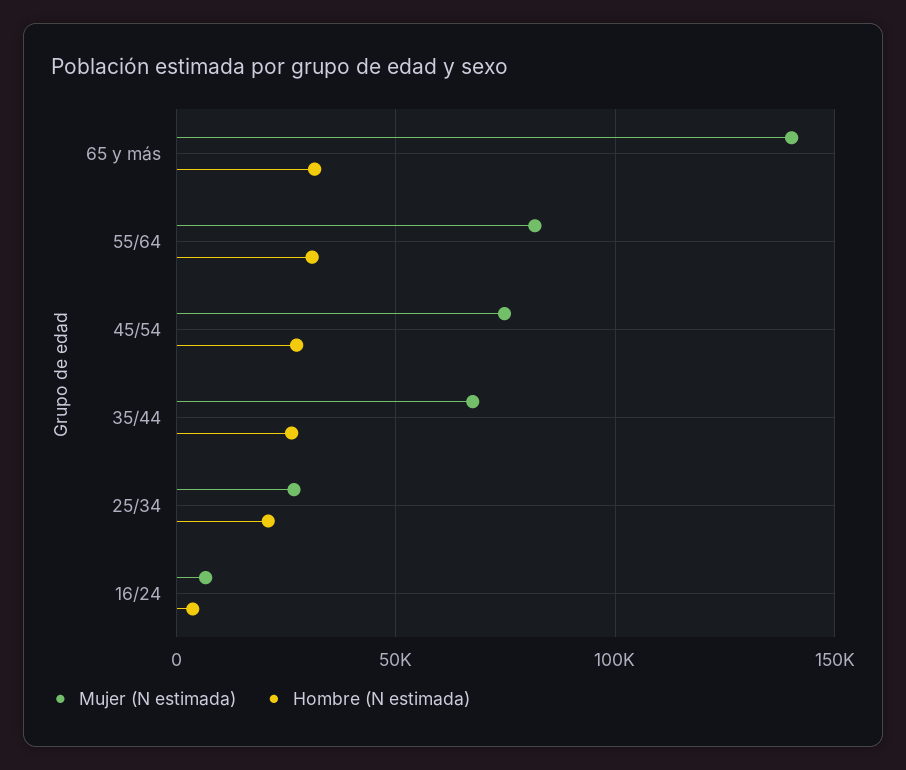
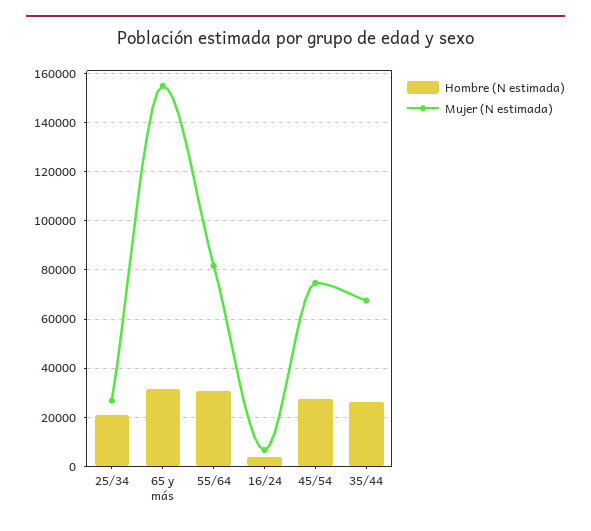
Mujer (N estimada), 65 y más: 140000 -> 155000

